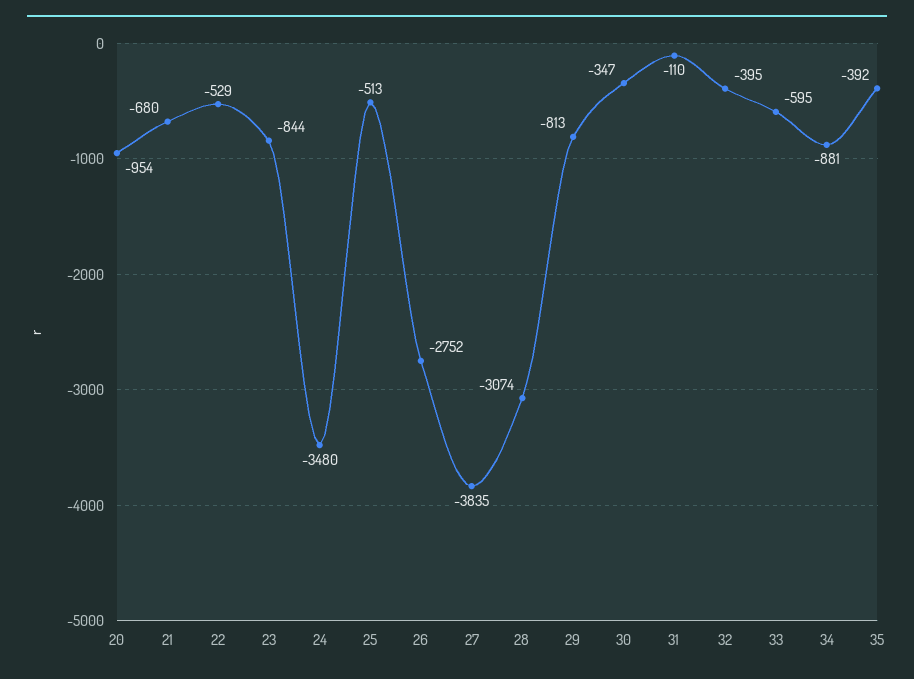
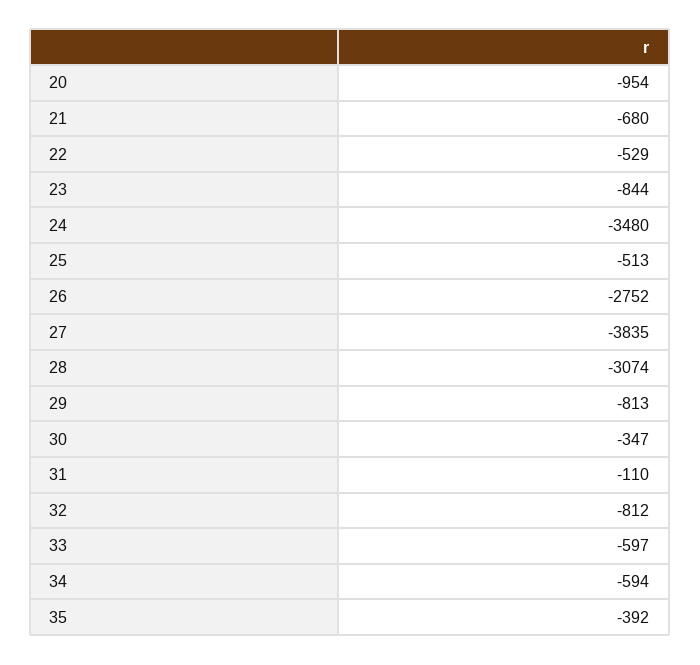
32: -395 -> -812
33: -595 -> -597
34: -881 -> -594

